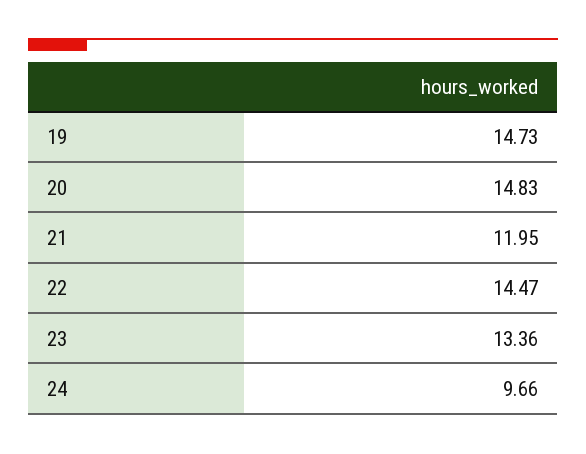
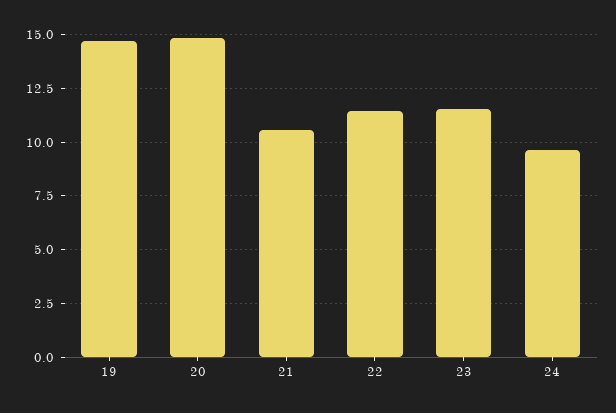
21: 11.95 -> 10.5
22: 14.47 -> 11.5
23: 13.36 -> 11.5

